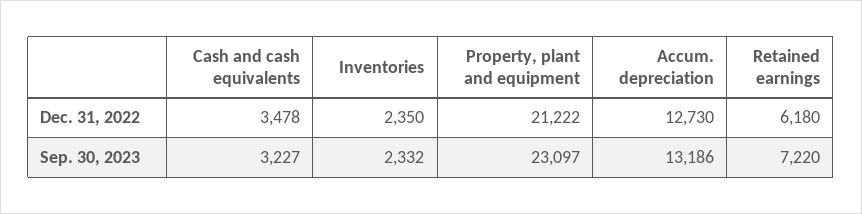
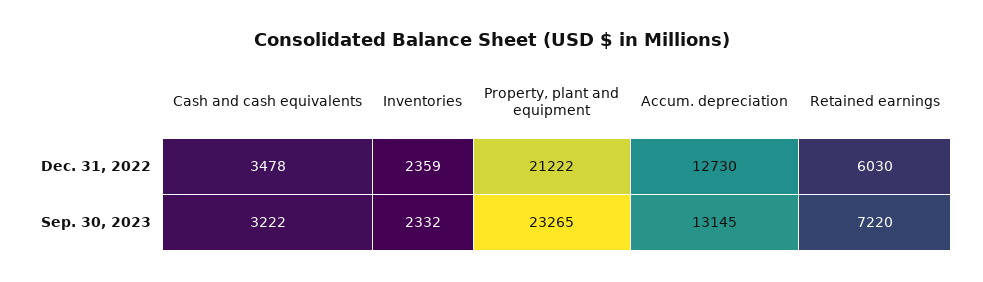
Inventories, Dec. 31, 2022: 2350 -> 2359
Retained earnings, Dec. 31, 2022: 6180 -> 6030
Cash and cash equivalents, Sep. 30, 2023: 3227 -> 3222
Property, plant and equipment, Sep. 30, 2023: 23097 -> 23265
Accum. depreciation, Sep. 30, 2023: 13186 -> 13145

